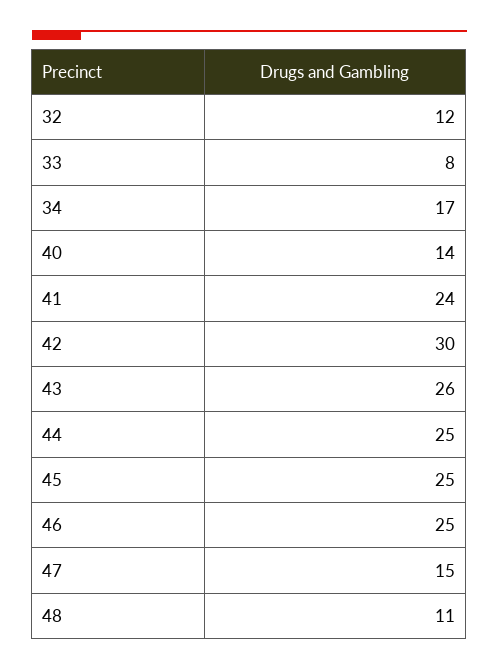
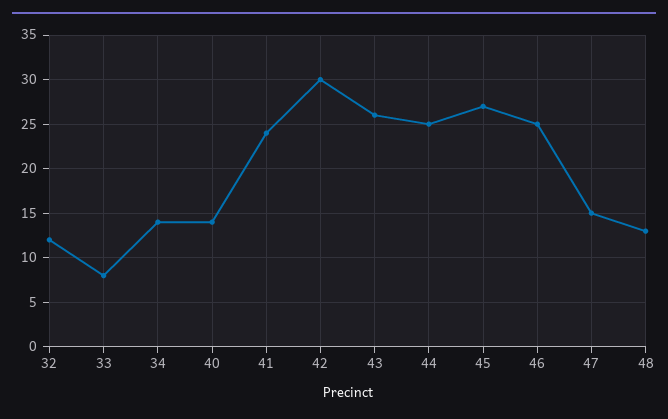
34: 17 -> 14
45: 25 -> 27
48: 11 -> 13

